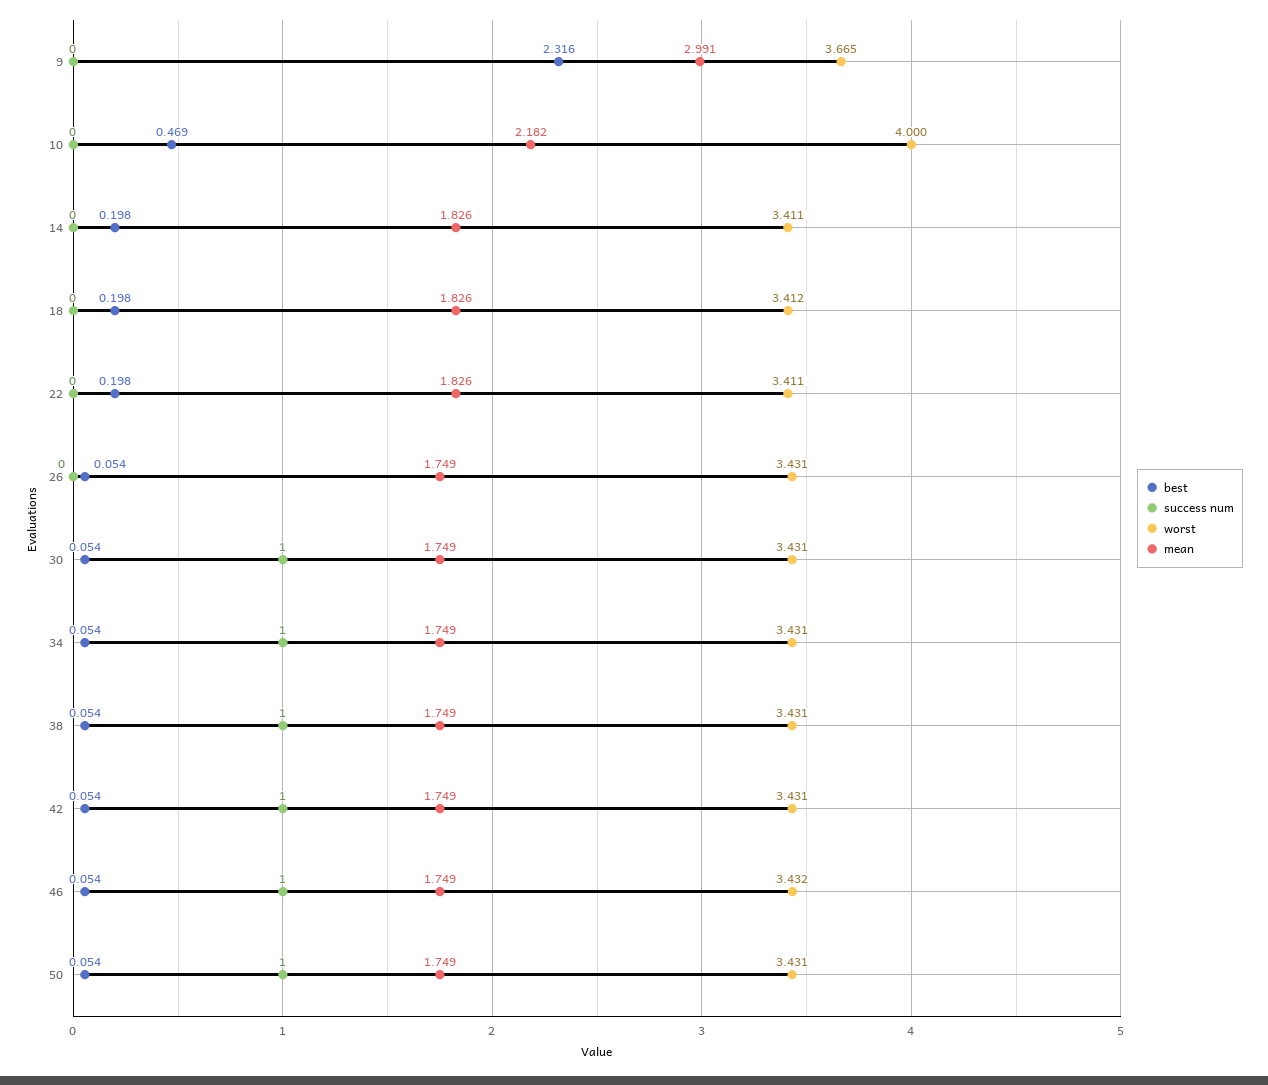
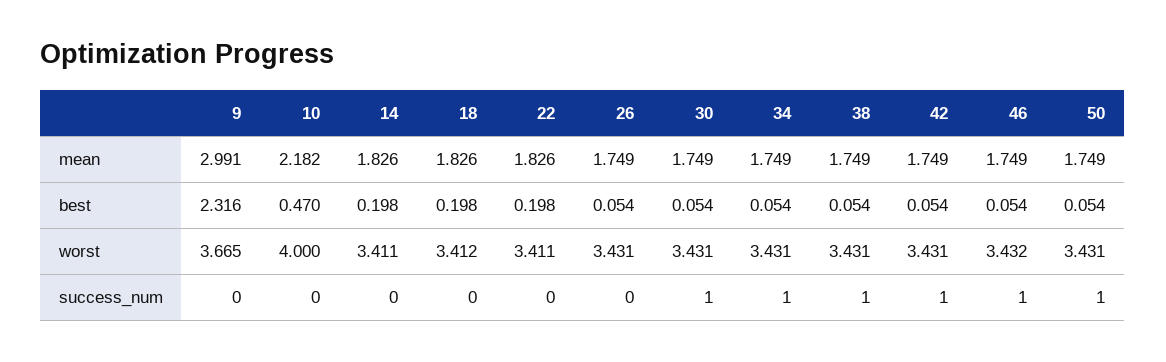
best, 10: 0.469 -> 0.47

